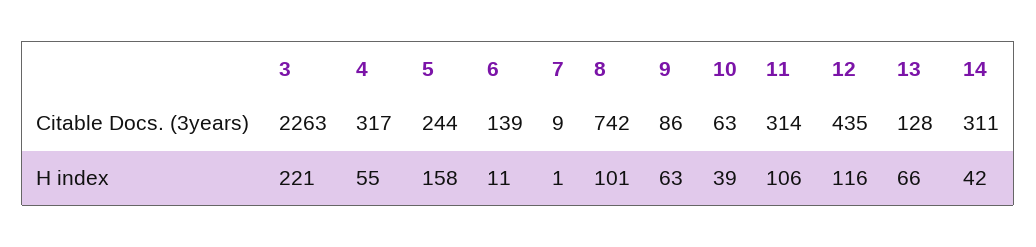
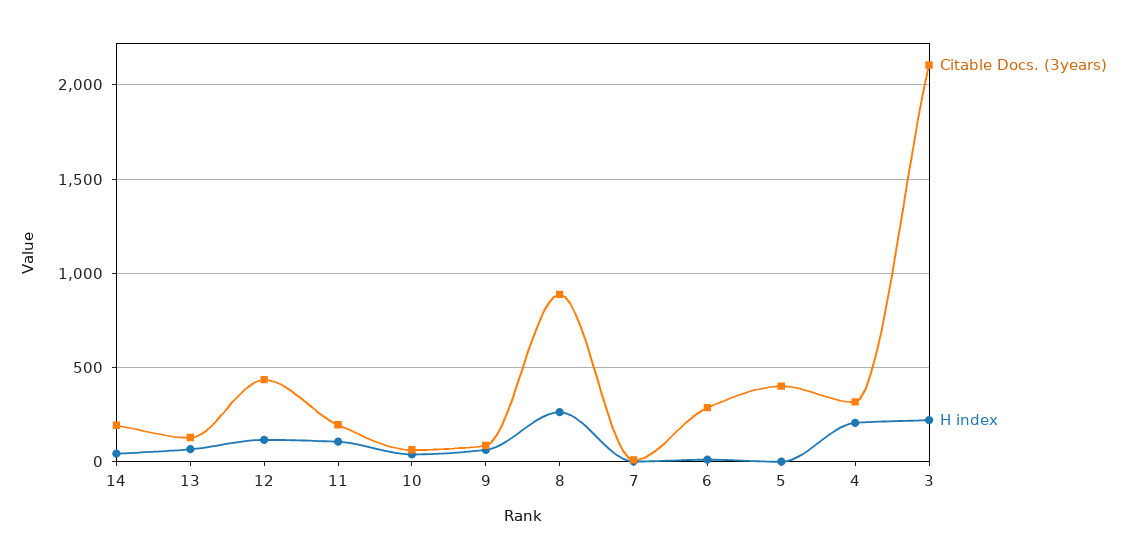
Citable Docs. (3years), 3: 2263 -> 2100
Citable Docs. (3years), 5: 244 -> 400
Citable Docs. (3years), 6: 139 -> 300
Citable Docs. (3years), 8: 742 -> 900
Citable Docs. (3years), 11: 314 -> 200
Citable Docs. (3years), 14: 311 -> 200
H index, 4: 55 -> 200
H index, 5: 158 -> 0
H index, 8: 101 -> 250

